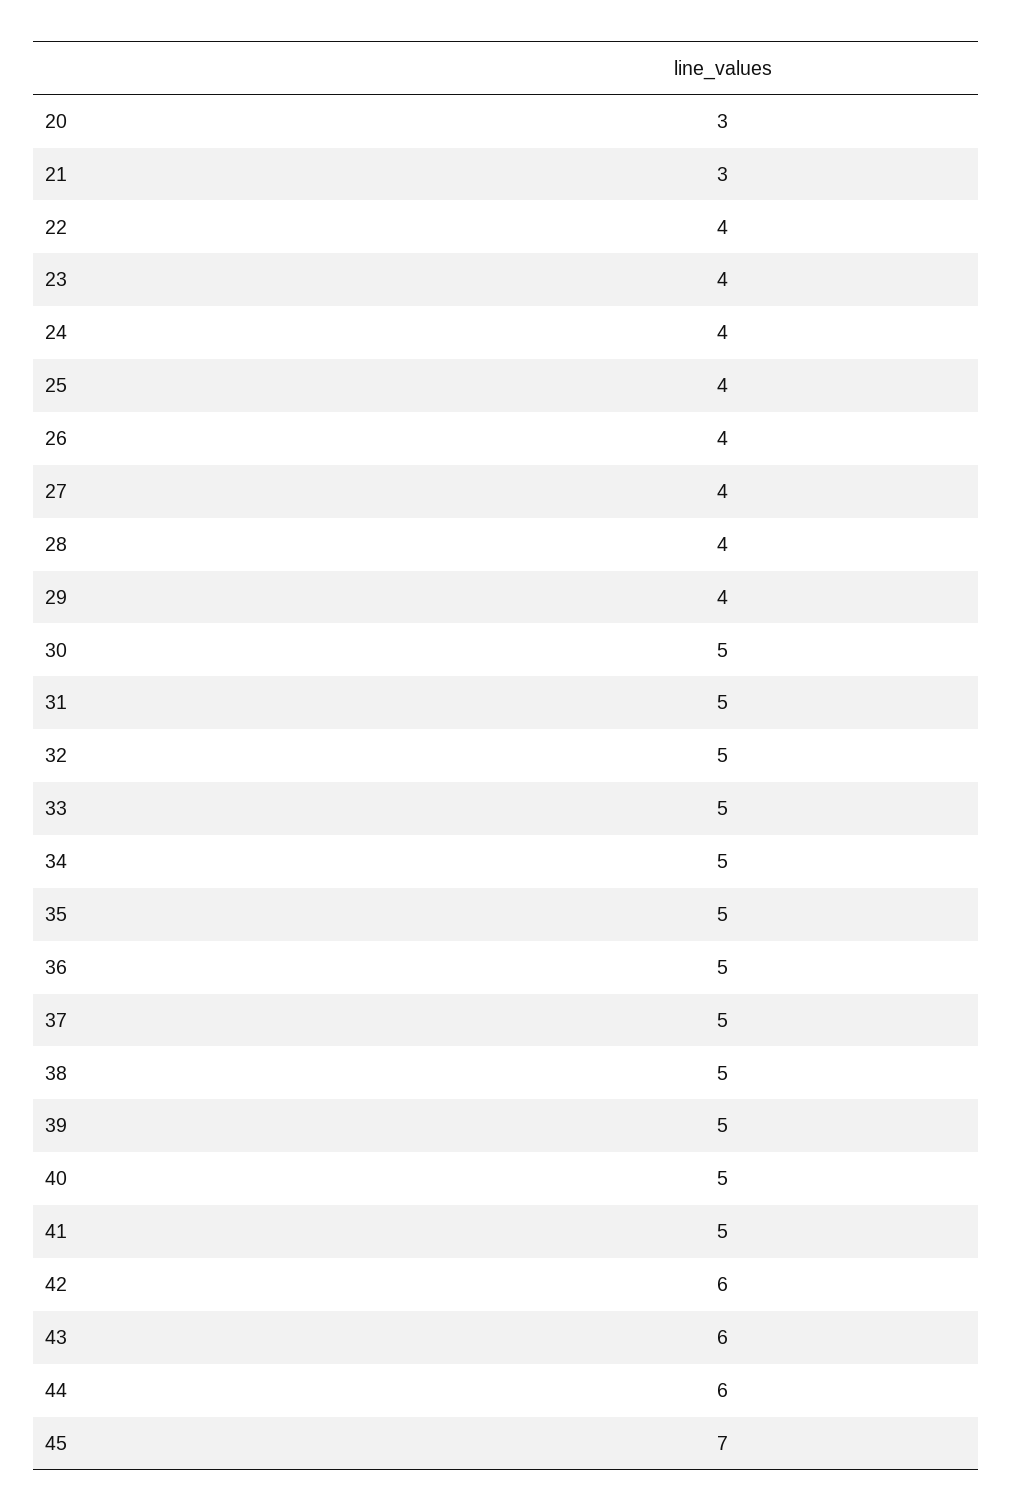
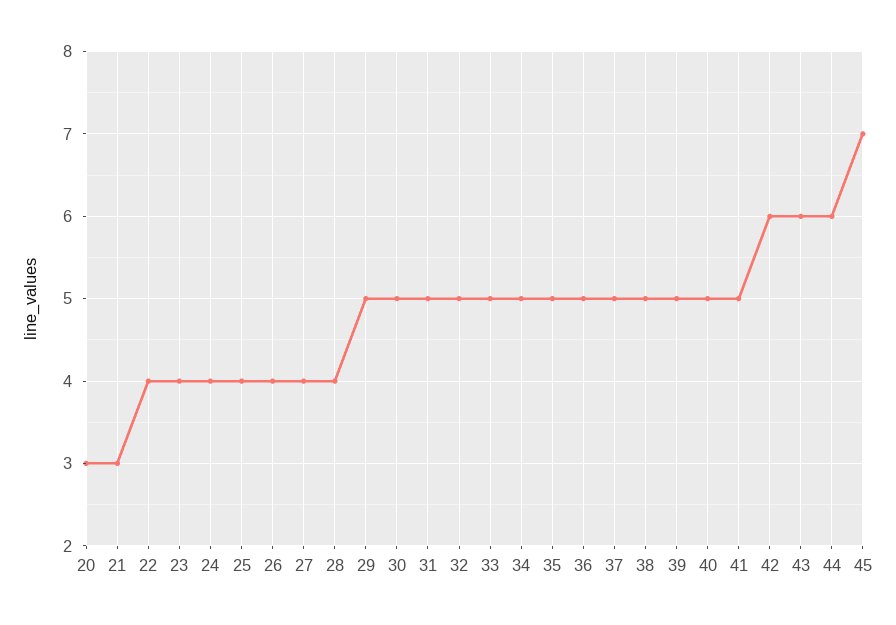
29: 4 -> 5

